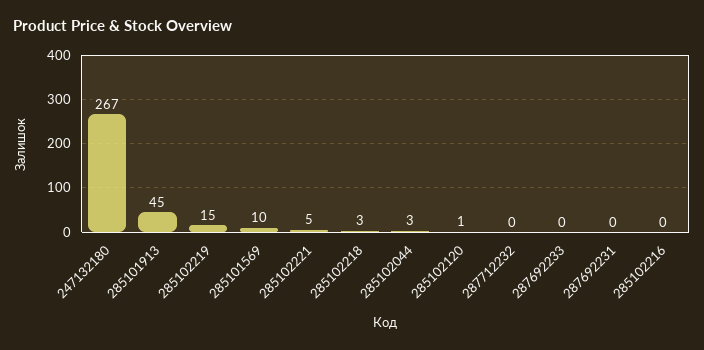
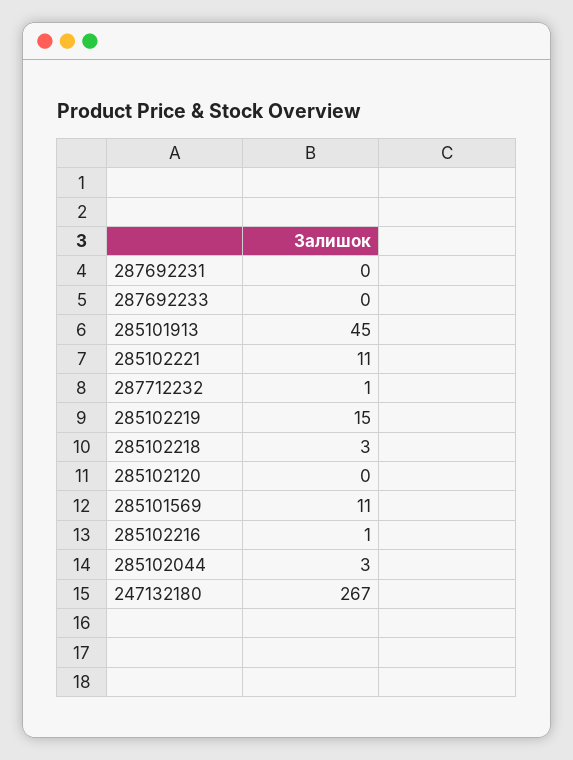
285101569: 10 -> 11
285102221: 5 -> 11
285102120: 1 -> 0
287712232: 0 -> 1
285102216: 0 -> 1

